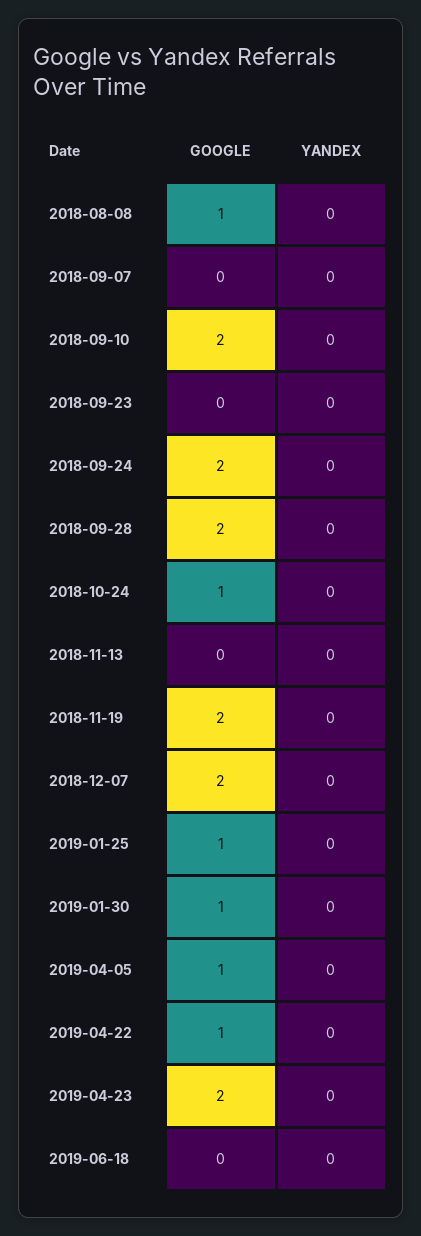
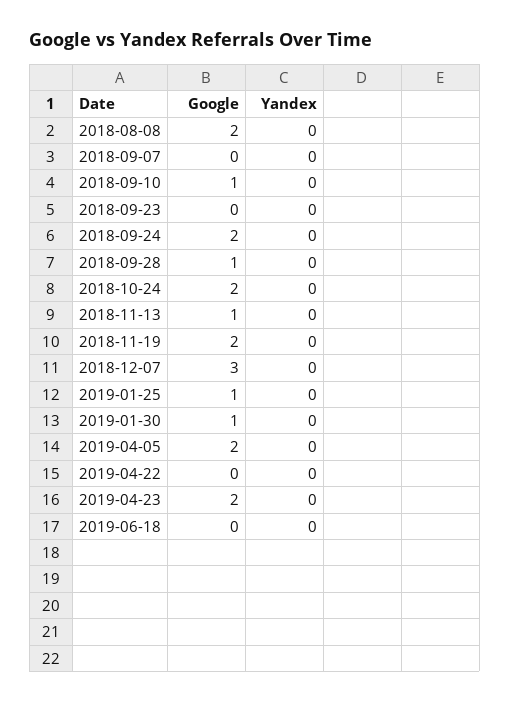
GOOGLE, 2018-08-08: 1 -> 2
GOOGLE, 2018-09-10: 2 -> 1
GOOGLE, 2018-09-28: 2 -> 1
GOOGLE, 2018-10-24: 1 -> 2
GOOGLE, 2018-11-13: 0 -> 1
GOOGLE, 2018-12-07: 2 -> 3
GOOGLE, 2019-04-05: 1 -> 2
GOOGLE, 2019-04-22: 1 -> 0

